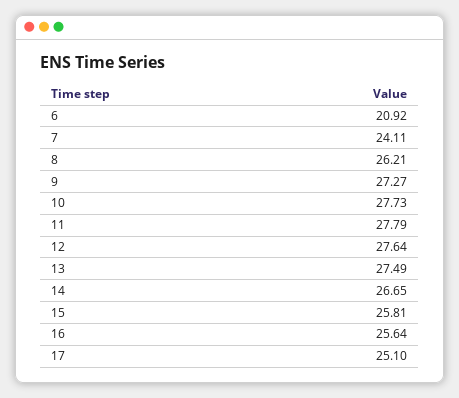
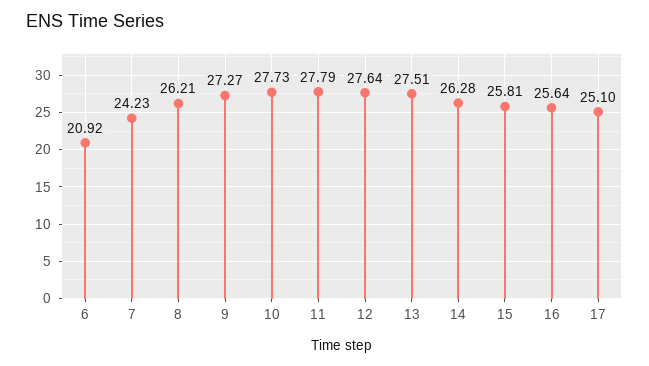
7: 24.11 -> 24.23
13: 27.49 -> 27.51
14: 26.65 -> 26.28

